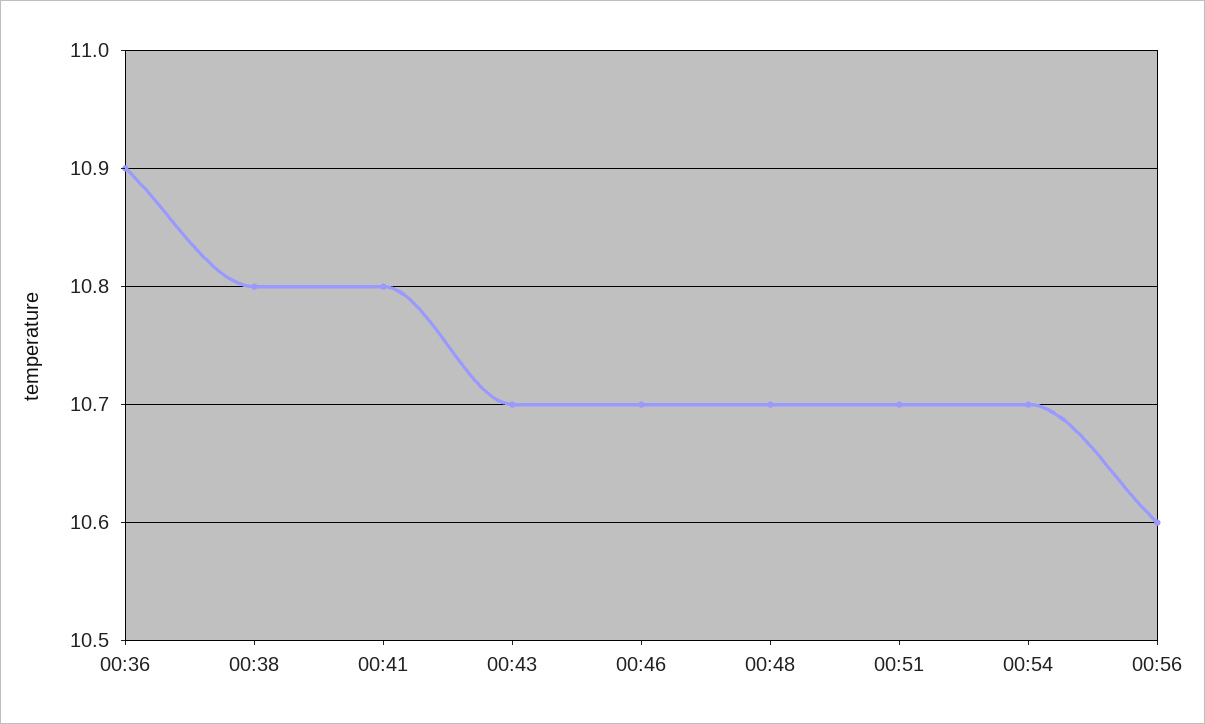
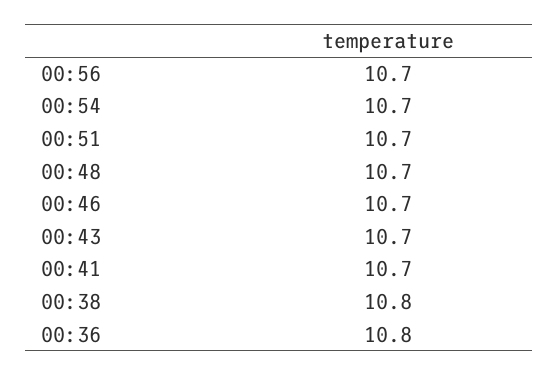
00:36: 10.9 -> 10.8
00:41: 10.8 -> 10.7
00:56: 10.6 -> 10.7

